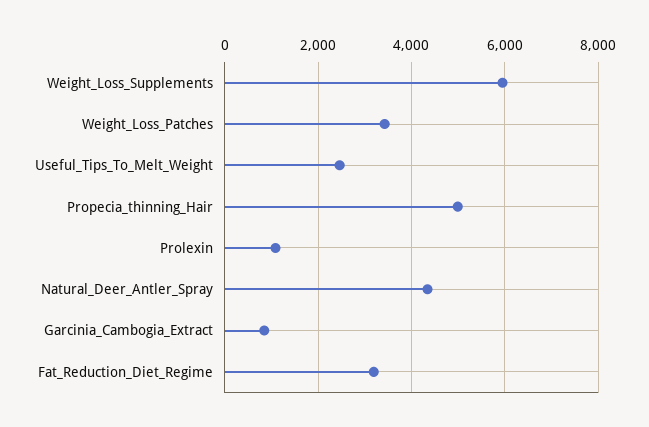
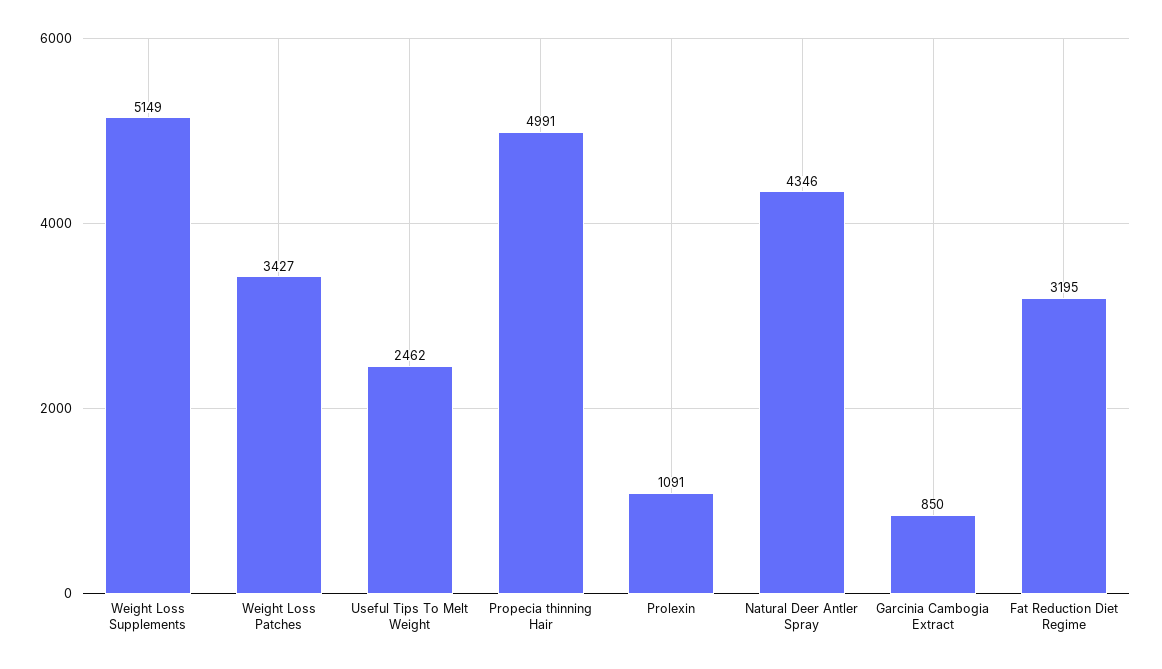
Weight_Loss_Supplements: 6000 -> 5149

